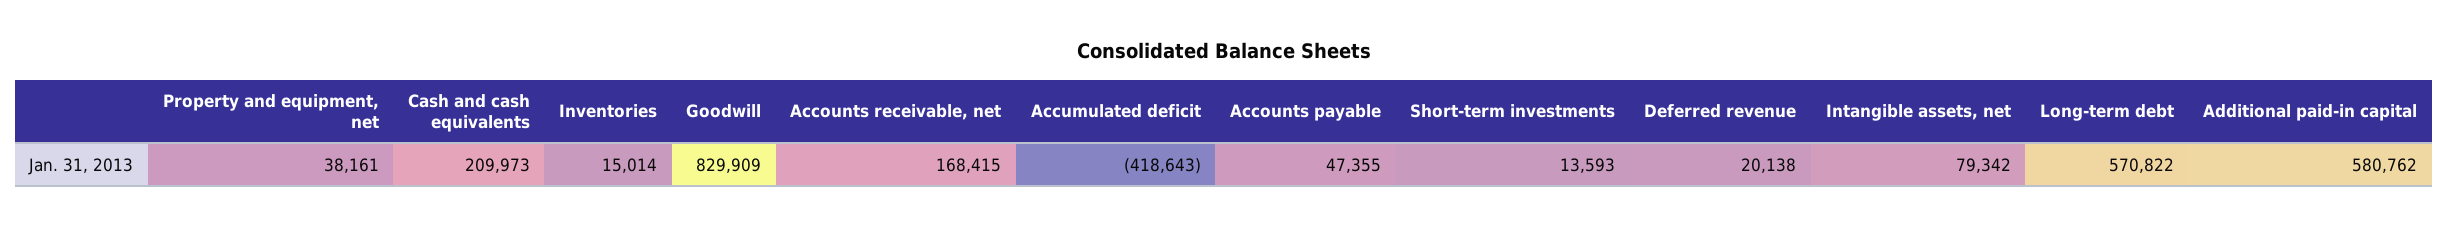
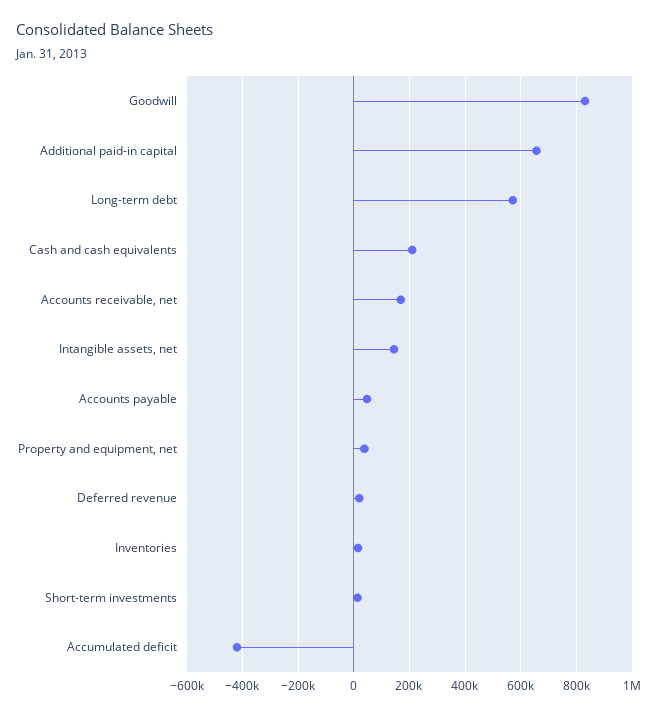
Intangible assets, net: 79342 -> 150000
Additional paid-in capital: 580762 -> 650000

